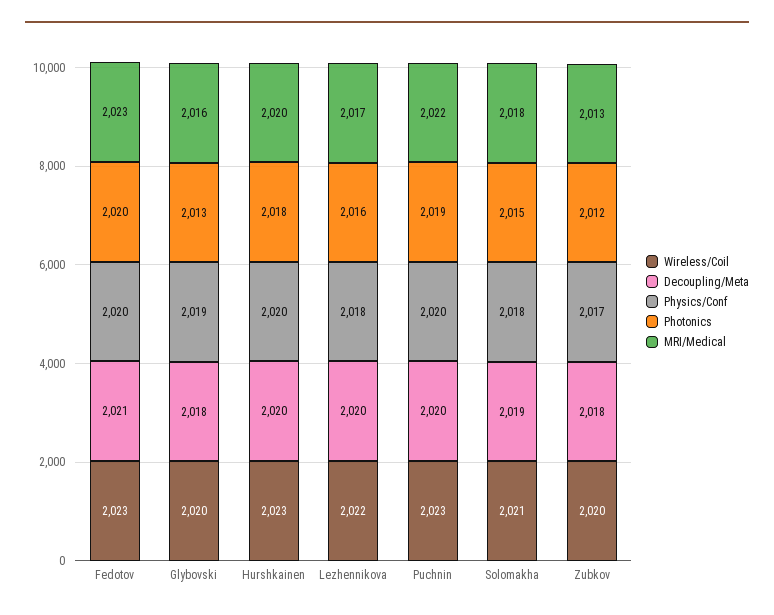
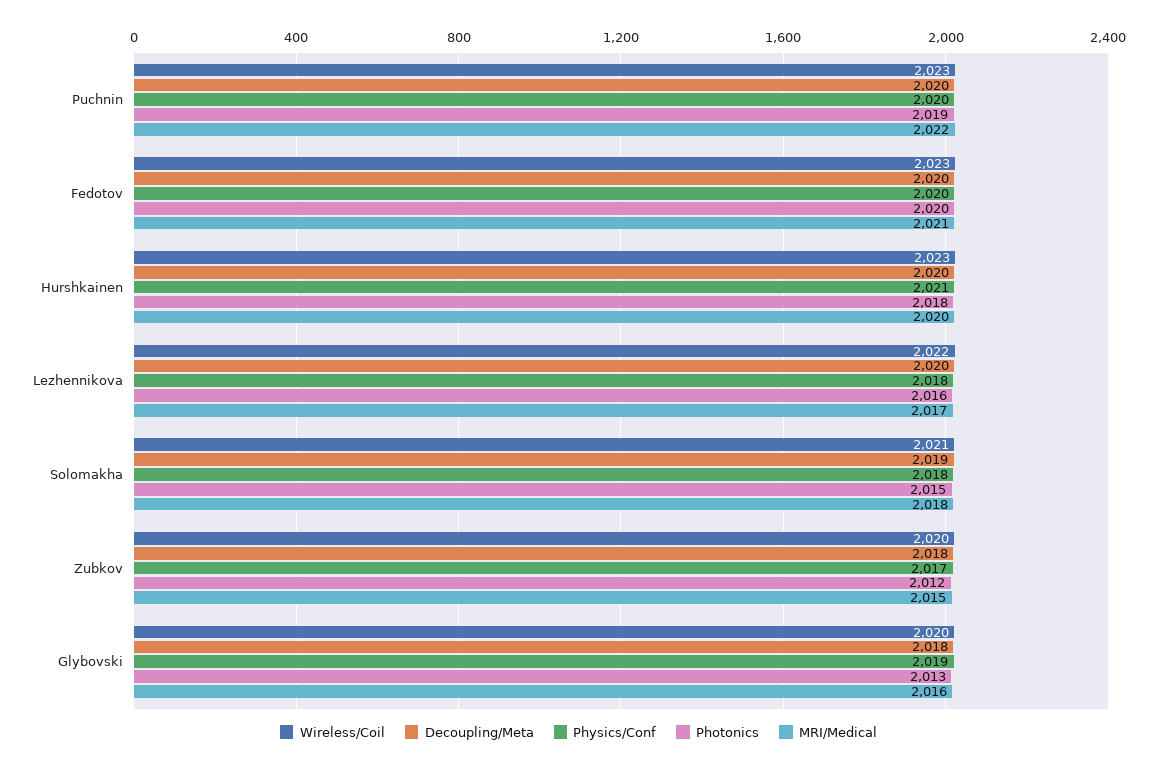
Decoupling/Meta, Fedotov: 2021 -> 2020
MRI/Medical, Fedotov: 2023 -> 2021
Physics/Conf, Hurshkainen: 2020 -> 2021
MRI/Medical, Zubkov: 2013 -> 2015

